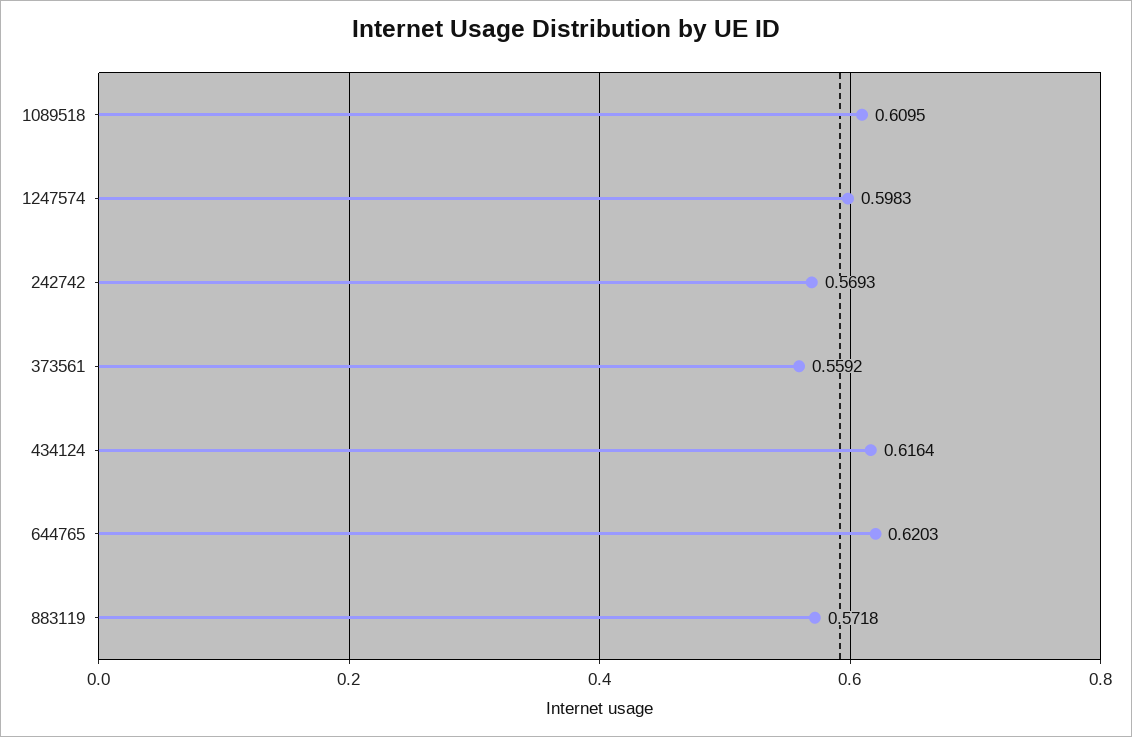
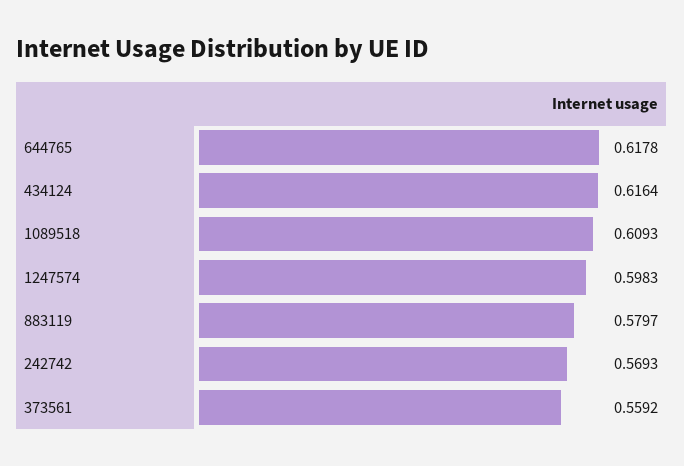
1089518: 0.6095 -> 0.6093
644765: 0.6203 -> 0.6178
883119: 0.5718 -> 0.5797

